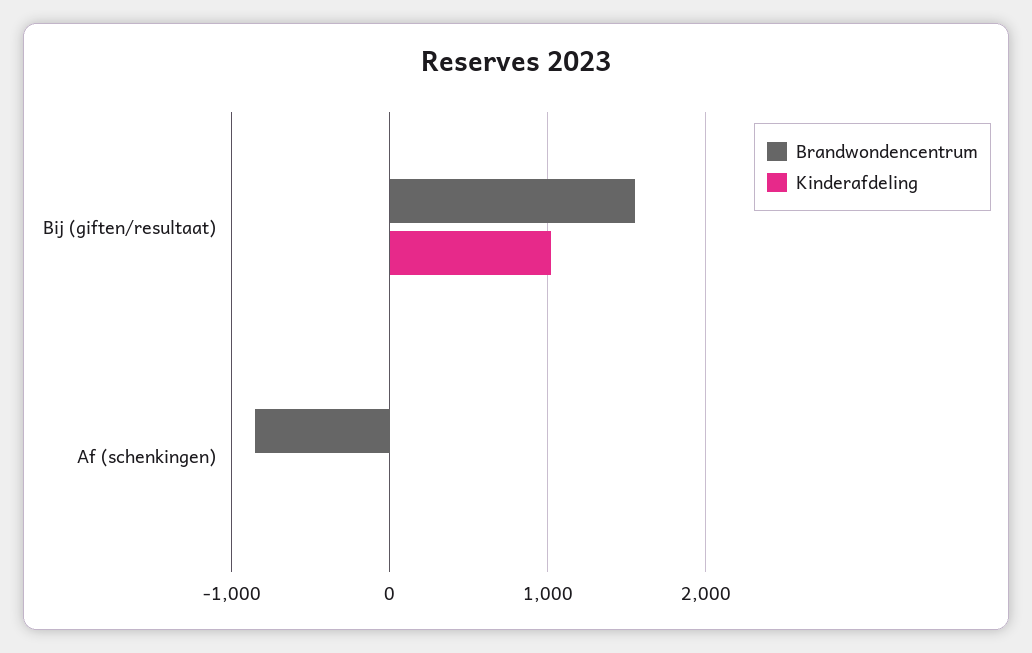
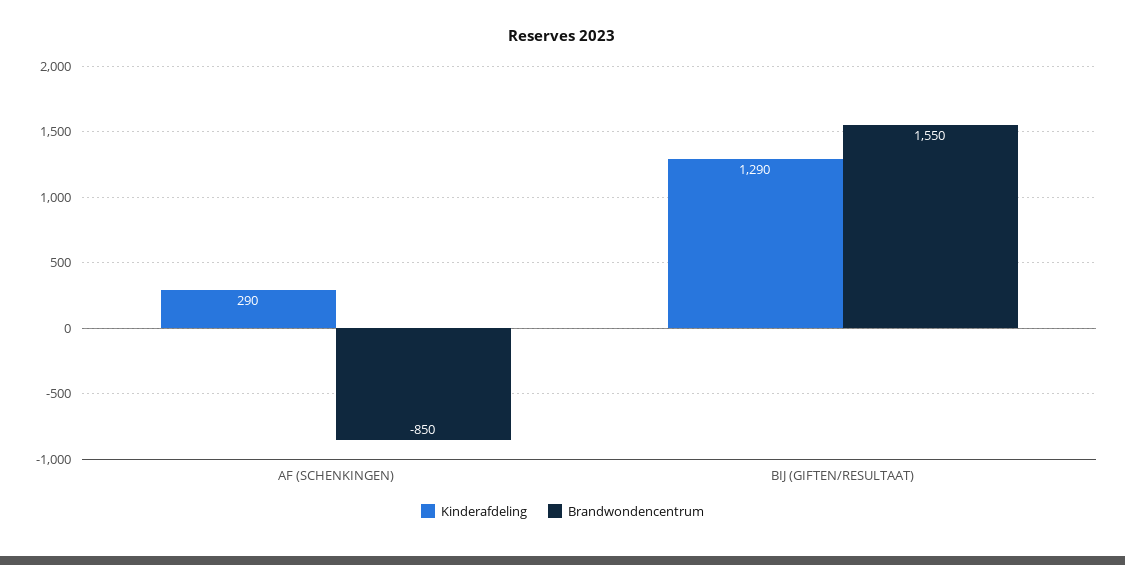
Kinderafdeling, Bij (giften/resultaat): 1000 -> 1290
Kinderafdeling, Af (schenkingen): 0 -> 290

